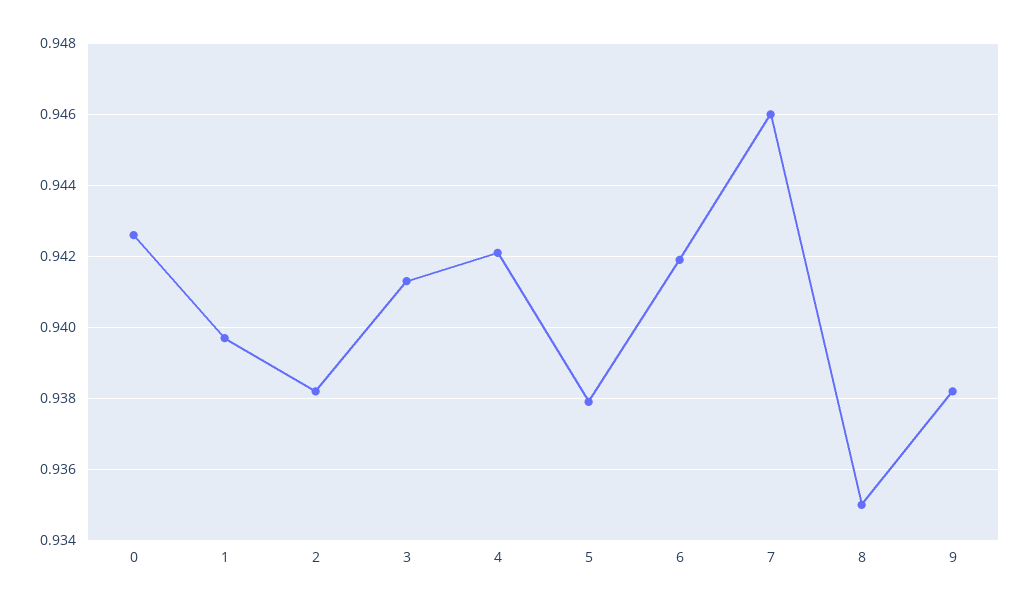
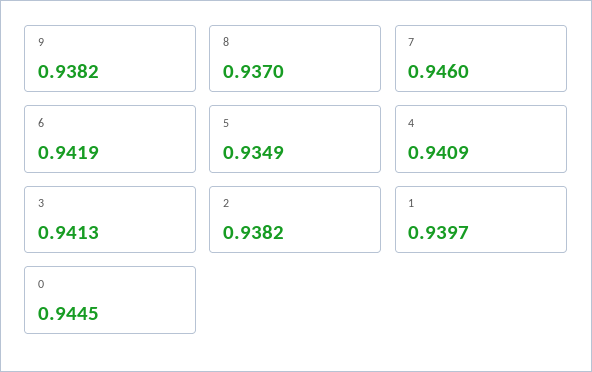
0: 0.9425 -> 0.9445
4: 0.942 -> 0.9409
5: 0.938 -> 0.9349
8: 0.935 -> 0.937

